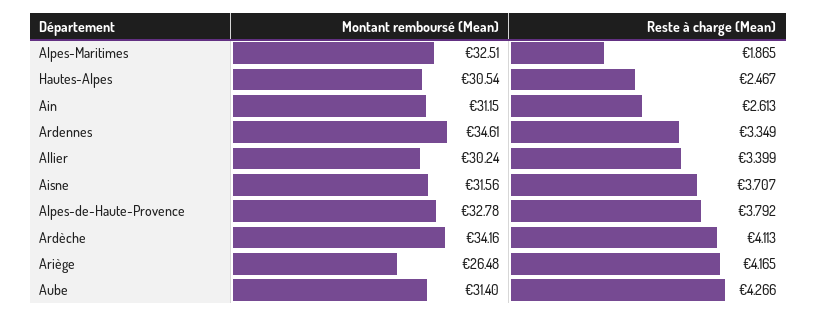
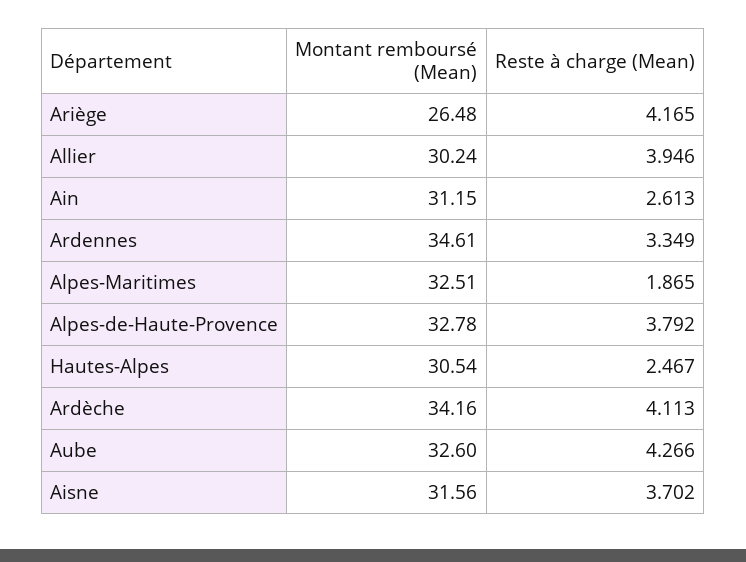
Reste à charge (Mean), Allier: 3.399 -> 3.946
Reste à charge (Mean), Aisne: 3.707 -> 3.702
Montant remboursé (Mean), Aube: 31.4 -> 32.6

